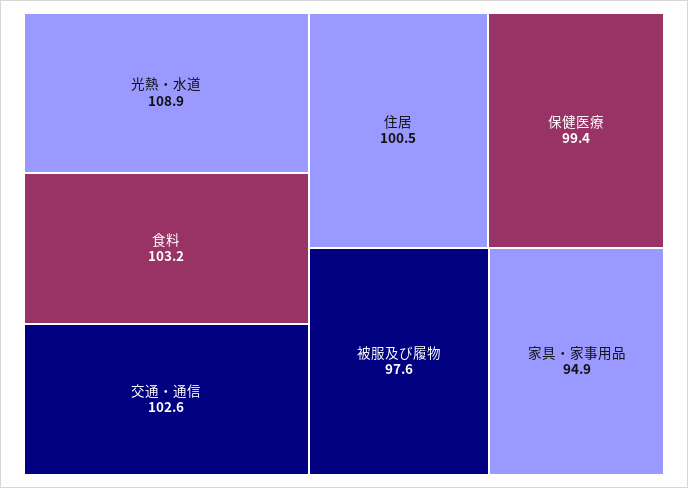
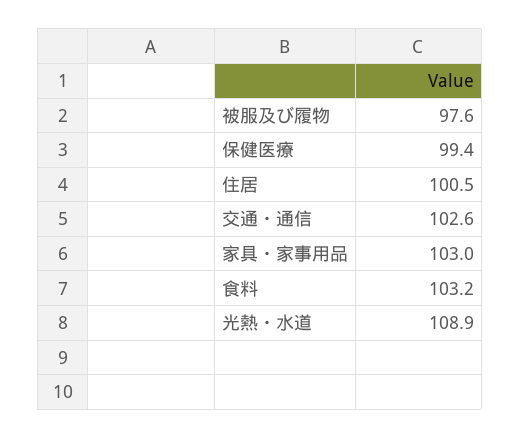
家具・家事用品: 94.9 -> 103

